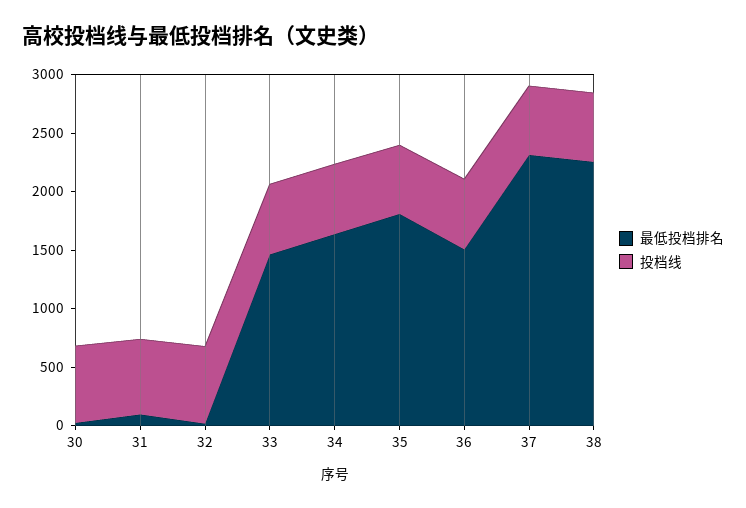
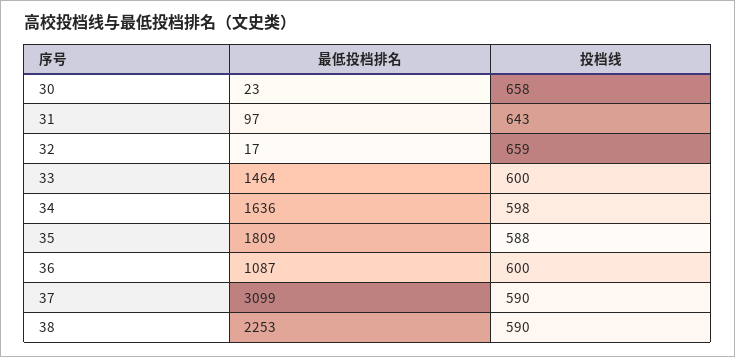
最低投档排名, 36: 1500 -> 1087
最低投档排名, 37: 2300 -> 3099

